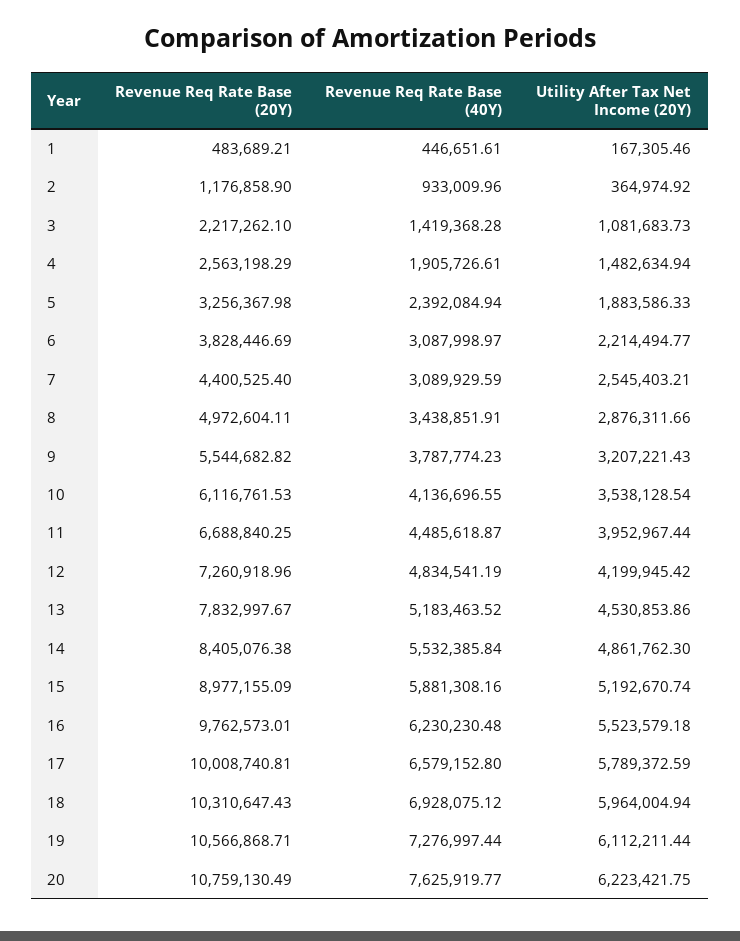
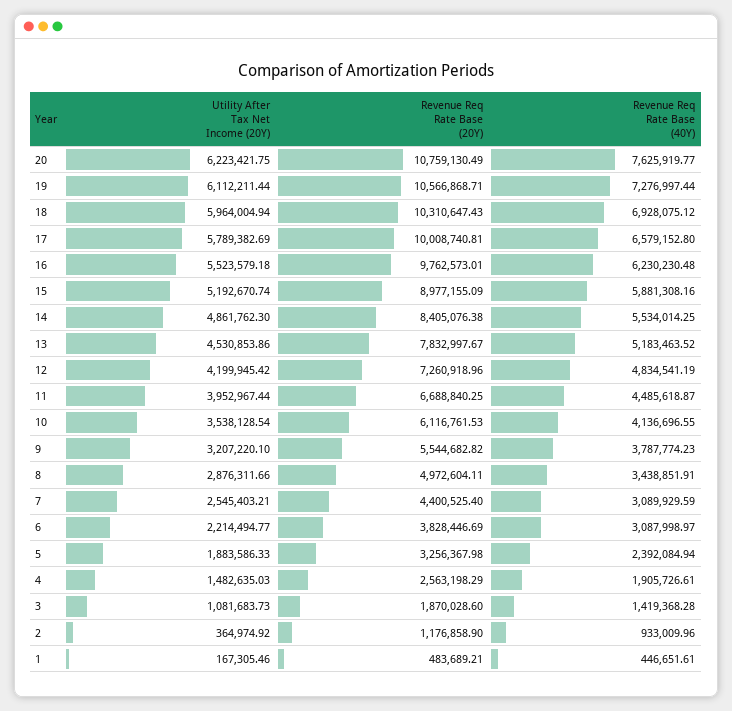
Revenue Req Rate Base (20Y), 3: 2217262.1 -> 1870028.6
Utility After Tax Net Income (20Y), 4: 1482634.94 -> 1482635.03
Utility After Tax Net Income (20Y), 9: 3207221.43 -> 3207220.1
Revenue Req Rate Base (40Y), 14: 5532385.84 -> 5534014.25
Utility After Tax Net Income (20Y), 17: 5789372.59 -> 5789382.69

